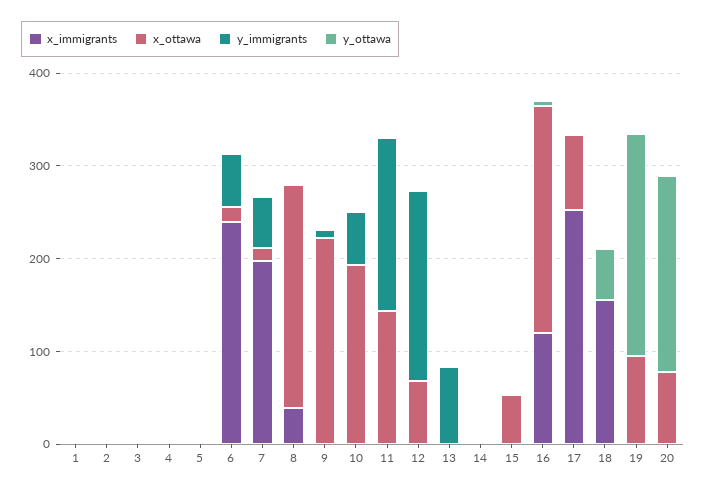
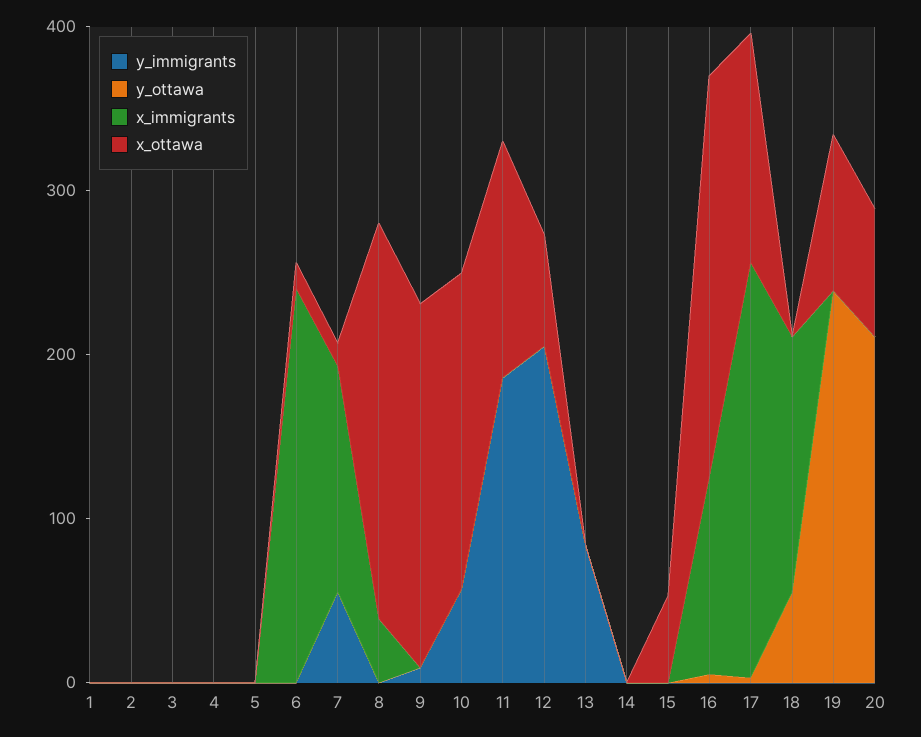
y_immigrants, 6: 60 -> 0
x_immigrants, 7: 200 -> 140
x_ottawa, 17: 80 -> 140

